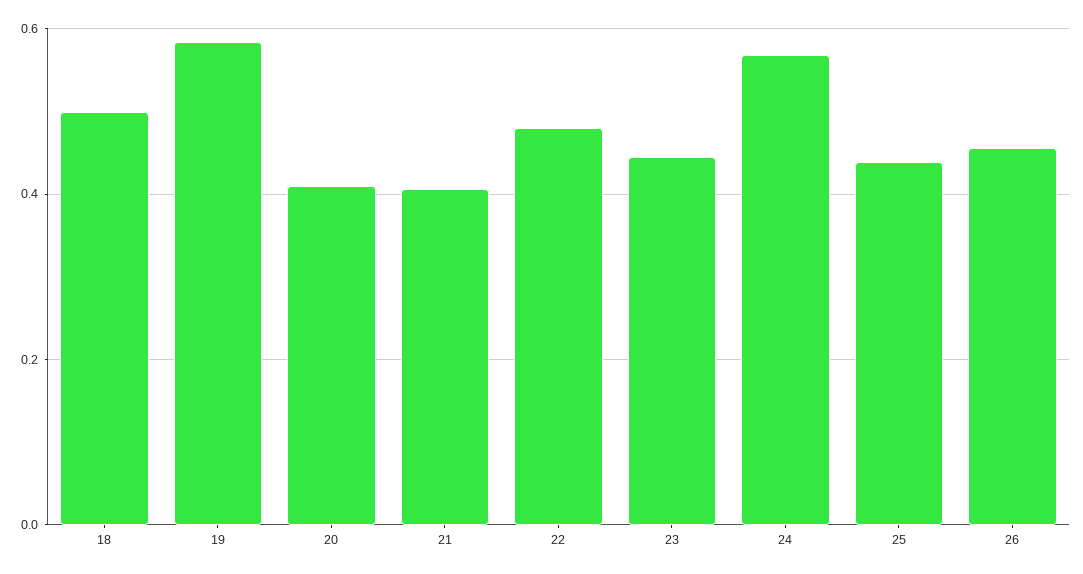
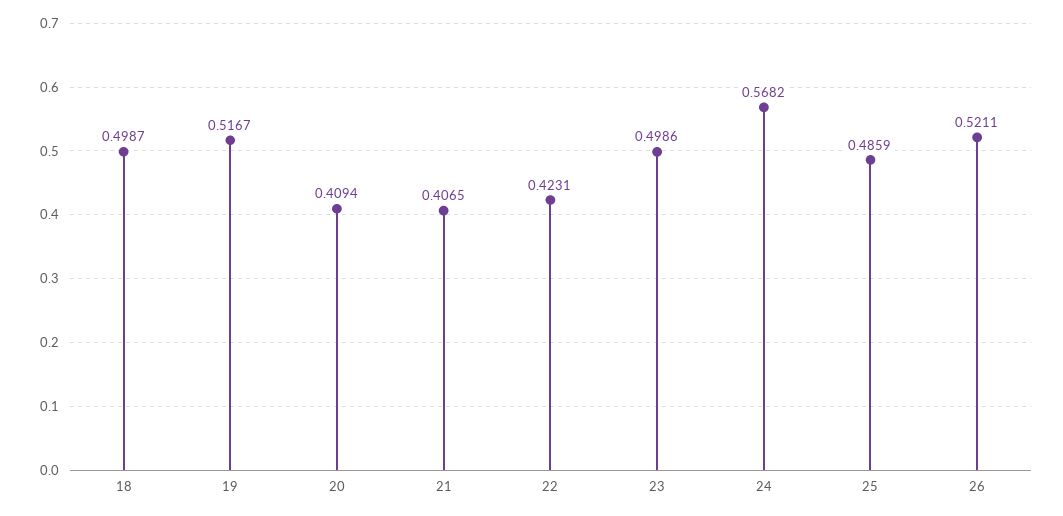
19: 0.58 -> 0.5167
22: 0.48 -> 0.4231
23: 0.44 -> 0.4986
25: 0.44 -> 0.4859
26: 0.46 -> 0.5211

